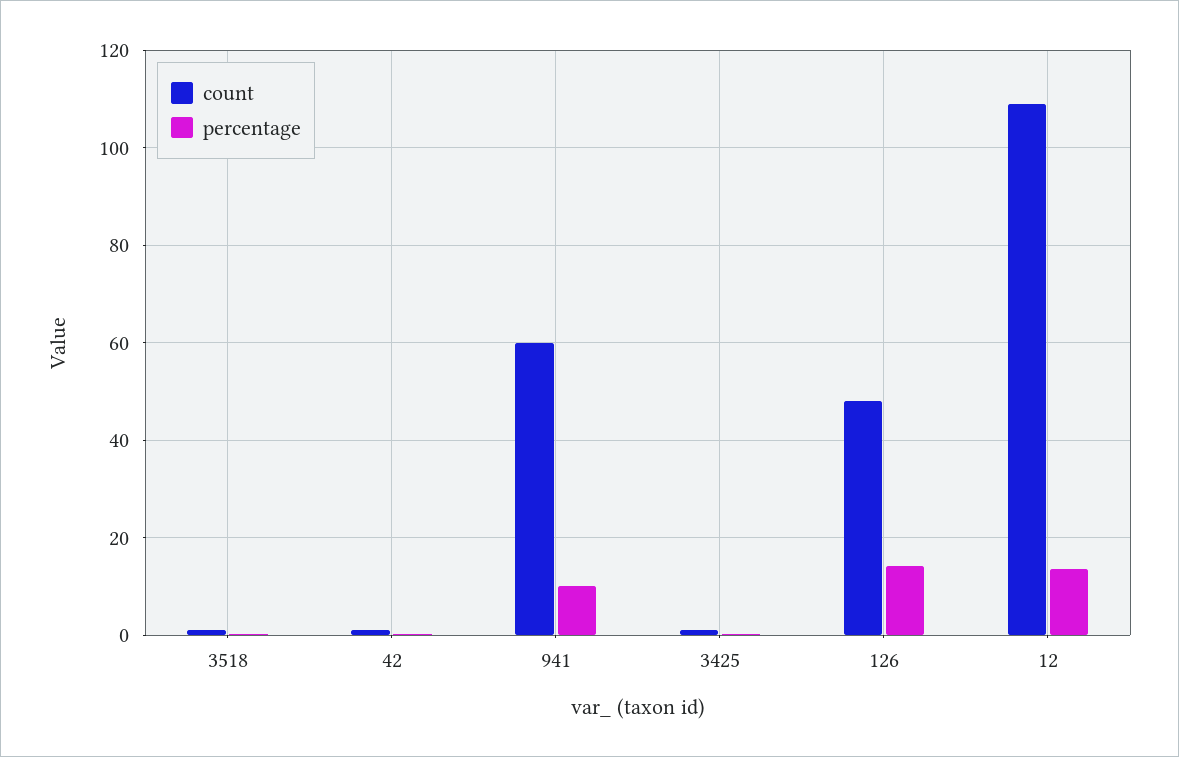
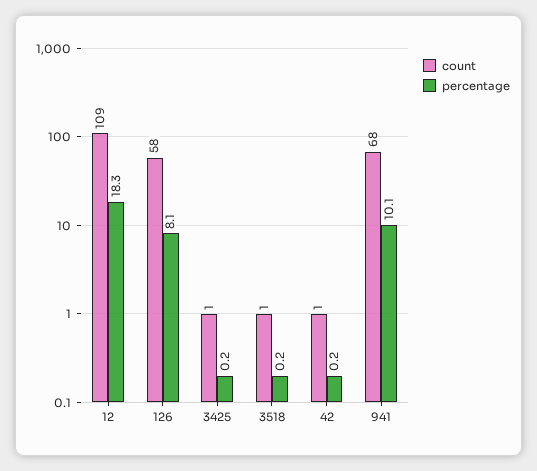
count, 941: 60 -> 68
count, 126: 48 -> 58
percentage, 126: 14 -> 8.1
percentage, 12: 14 -> 18.3

